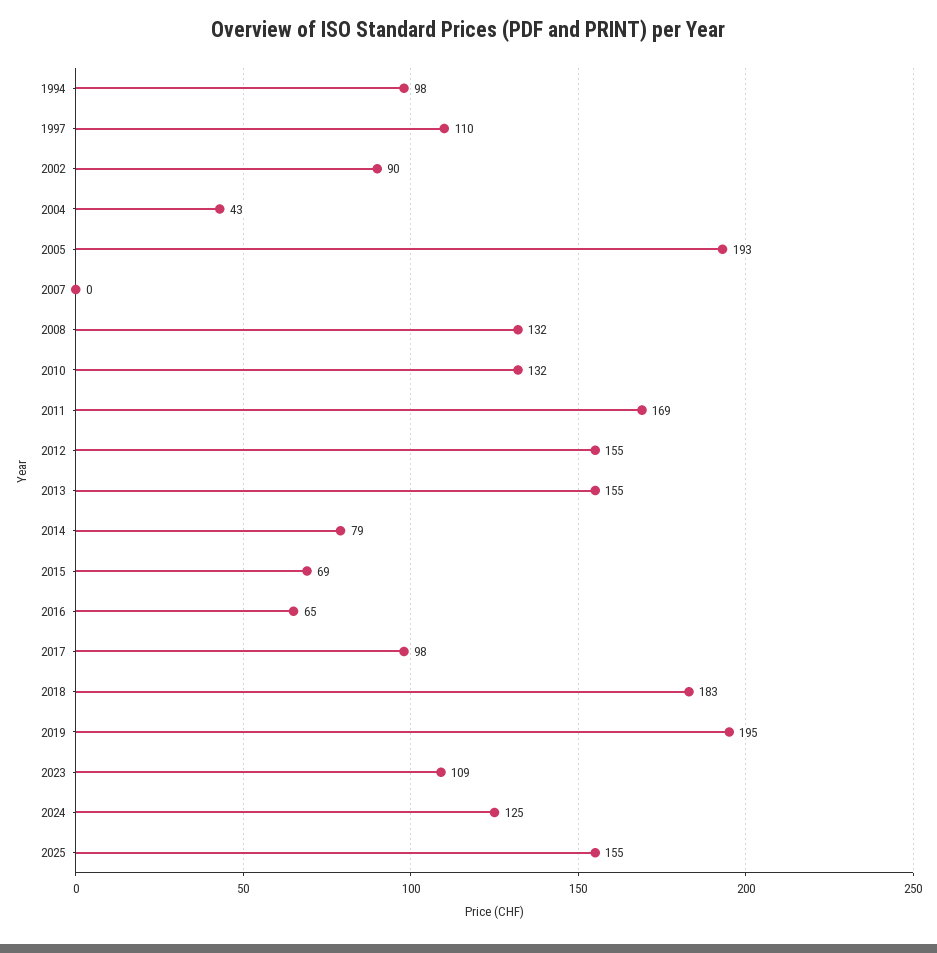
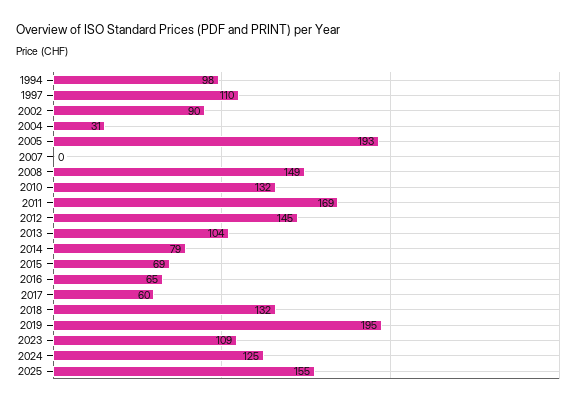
2004: 43 -> 31
2008: 132 -> 149
2012: 155 -> 145
2013: 155 -> 104
2017: 98 -> 60
2018: 183 -> 132

